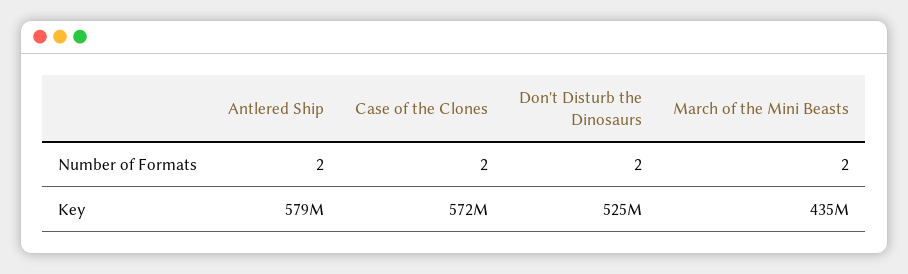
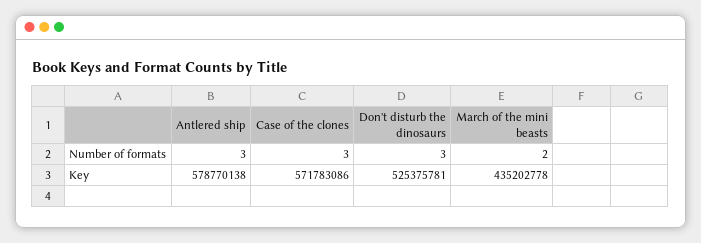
Antlered Ship, Number of Formats: 2 -> 3
Case of the Clones, Number of Formats: 2 -> 3
Don't Disturb the Dinosaurs, Number of Formats: 2 -> 3

